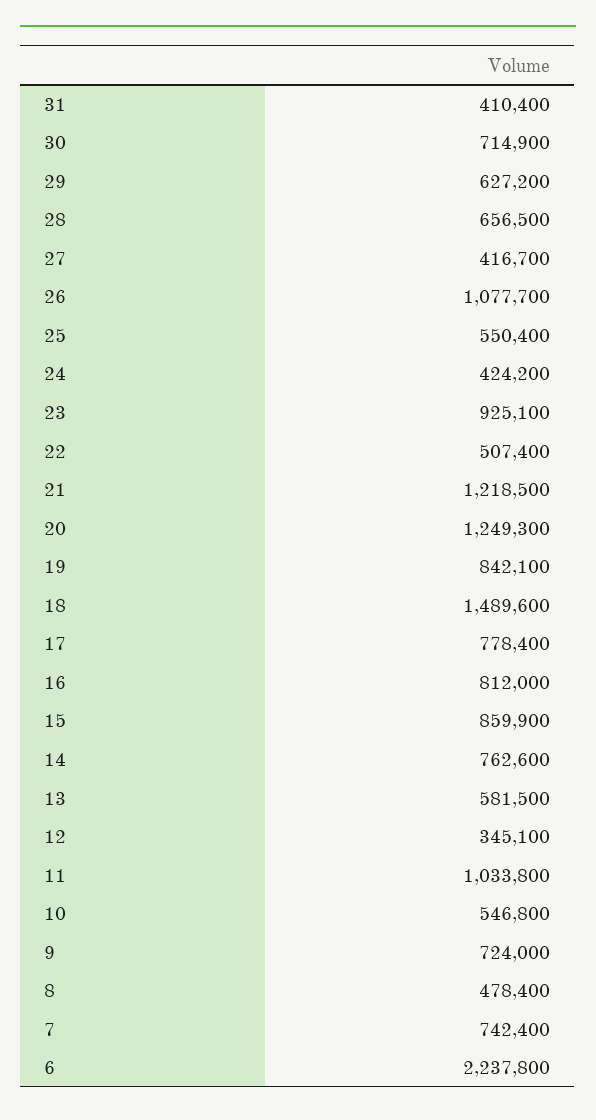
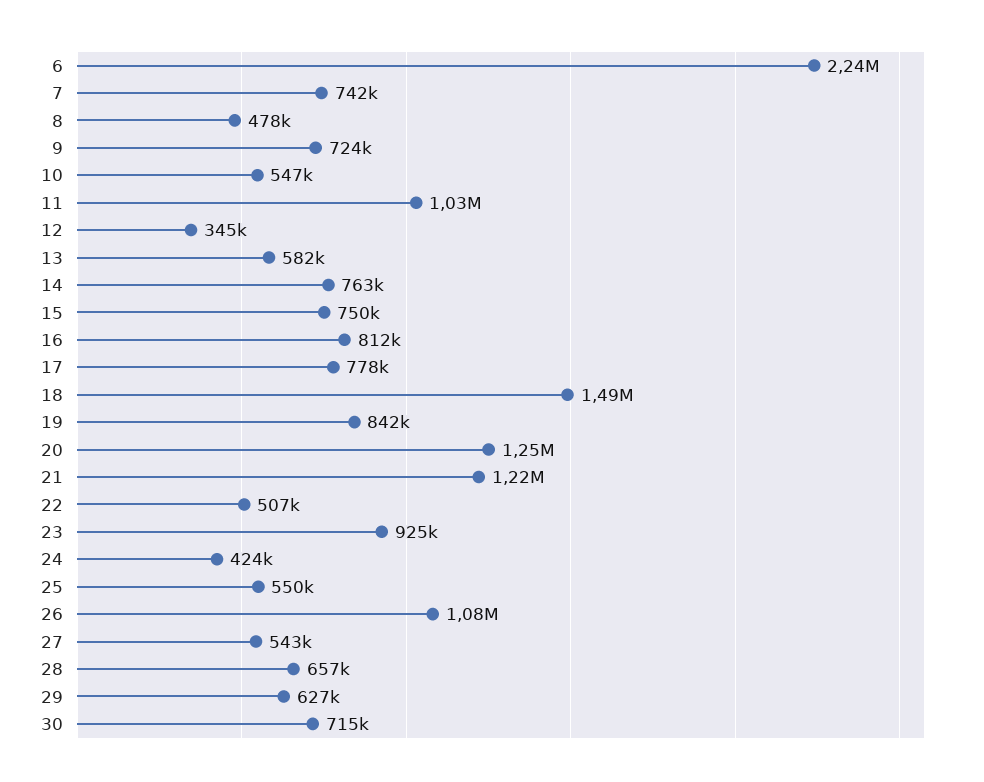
31: 410400 -> none
27: 416700 -> 543000
15: 859900 -> 750000

